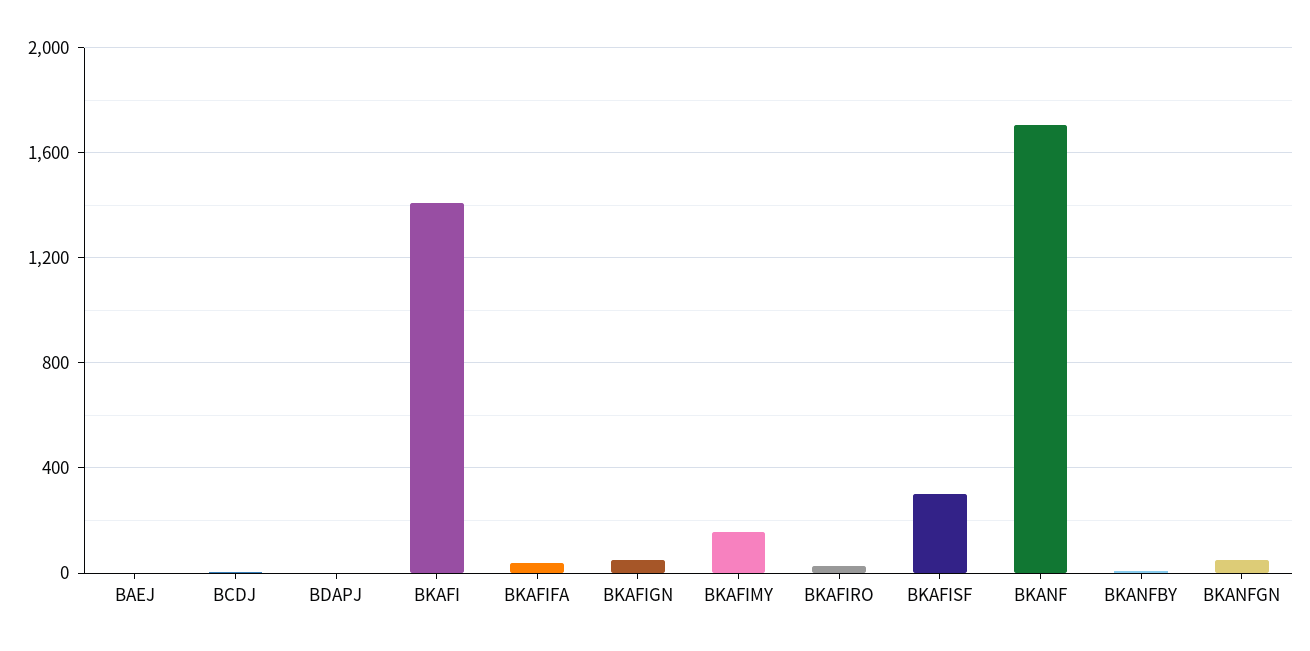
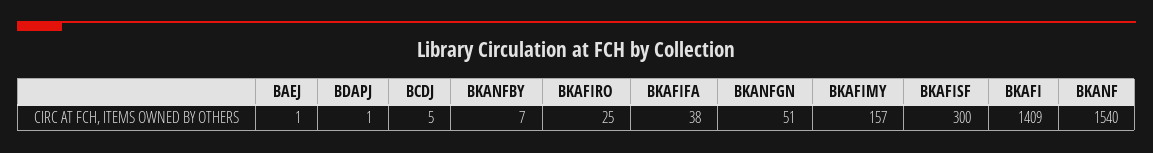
BKAFIGN: 50 -> none
BKANF: 1700 -> 1540

